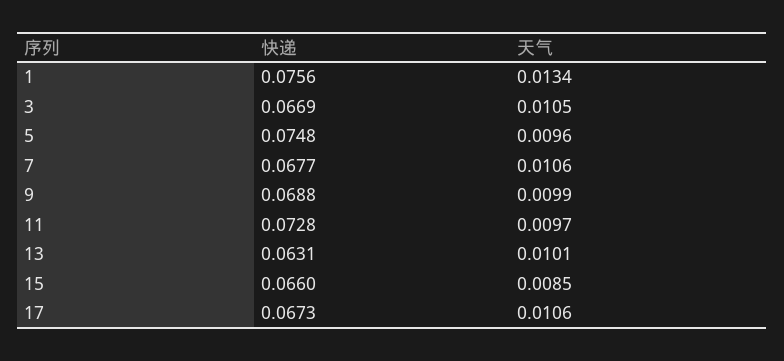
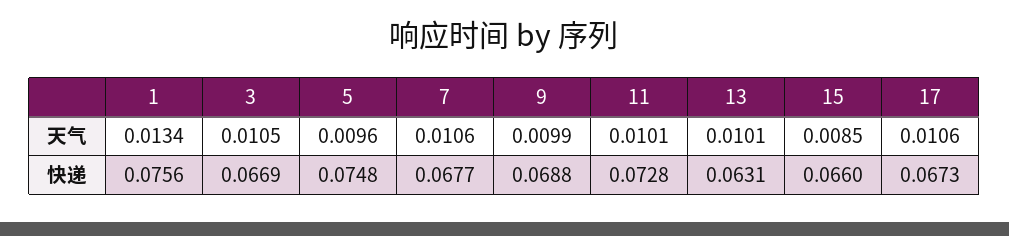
天气, 11: 0.0097 -> 0.0101

